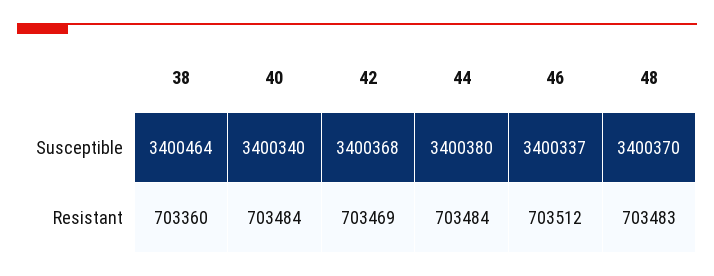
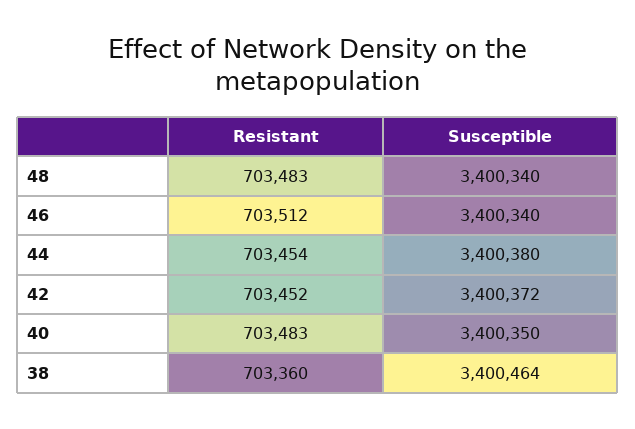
40, Susceptible: 3400340 -> 3400350
42, Susceptible: 3400368 -> 3400372
46, Susceptible: 3400337 -> 3400340
48, Susceptible: 3400370 -> 3400340
40, Resistant: 703484 -> 703483
42, Resistant: 703469 -> 703452
44, Resistant: 703484 -> 703454

